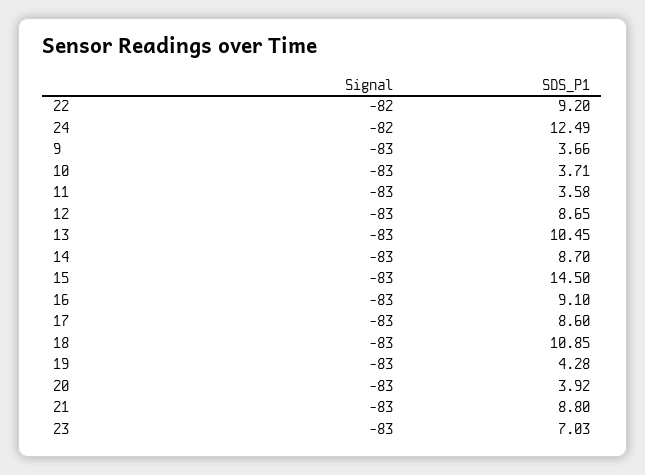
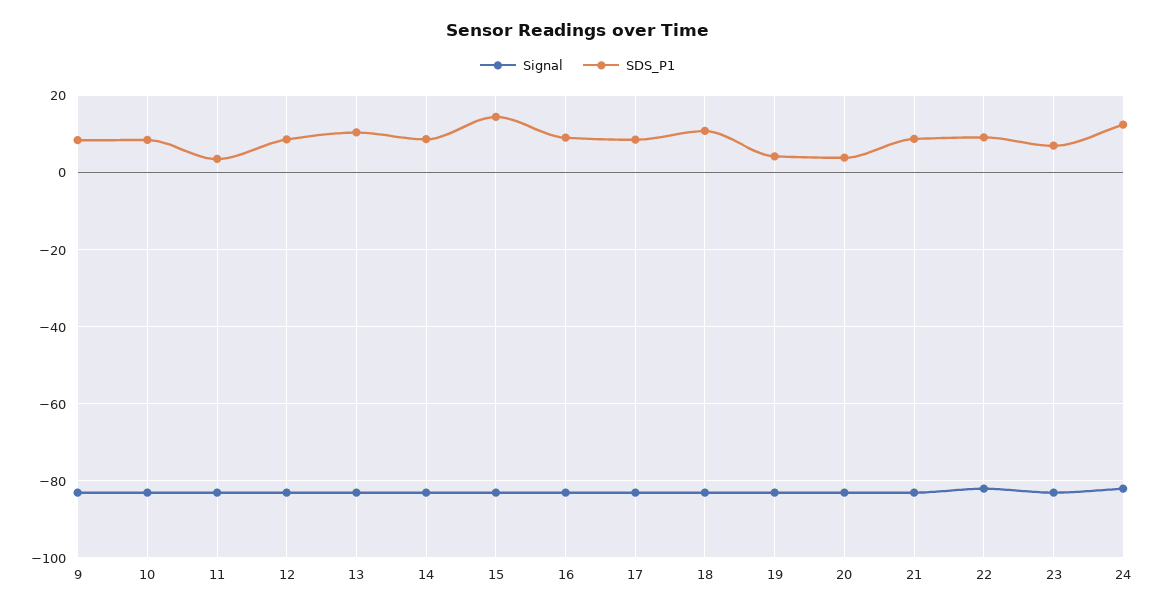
SDS_P1, 9: 3.66 -> 8
SDS_P1, 10: 3.71 -> 8

